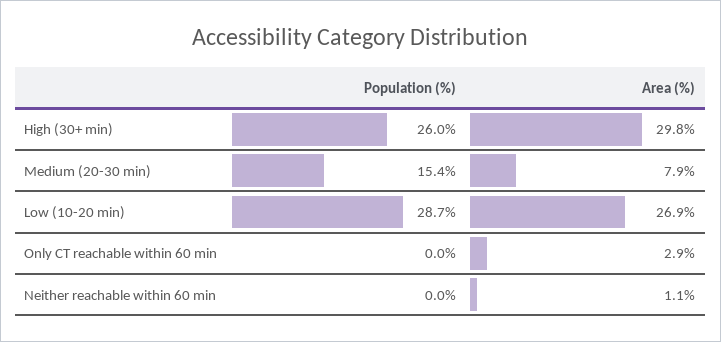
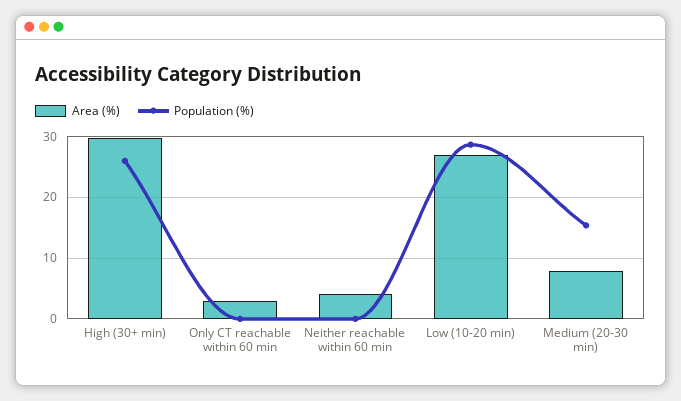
Area (%), Neither reachable within 60 min: 1.1 -> 4

